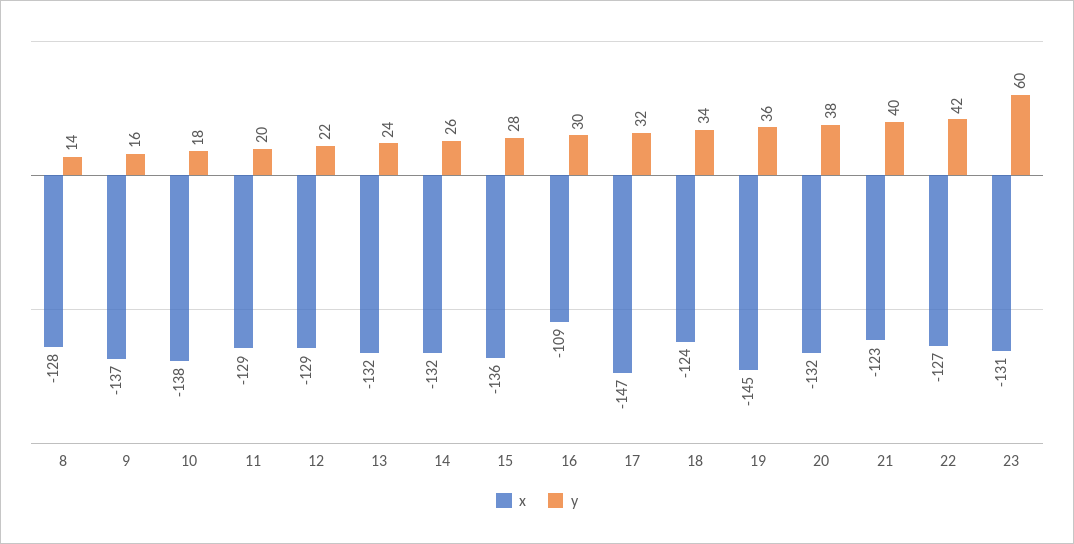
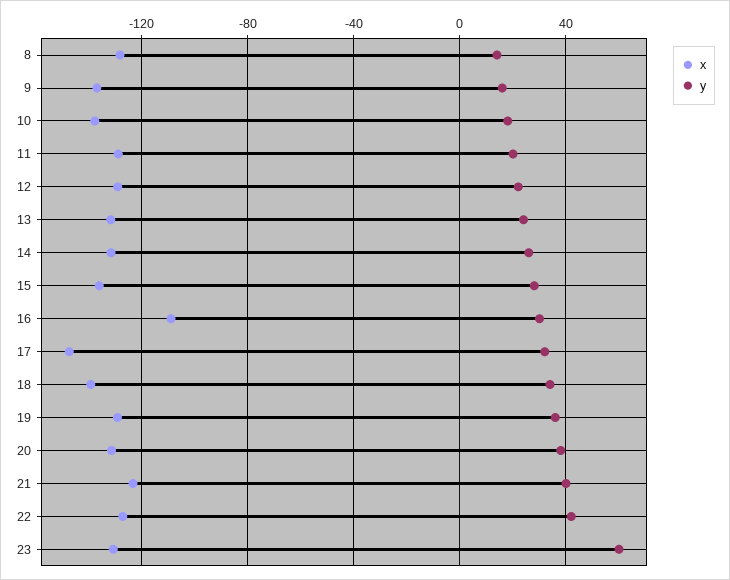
x, 18: -124 -> -140
x, 19: -145 -> -130

